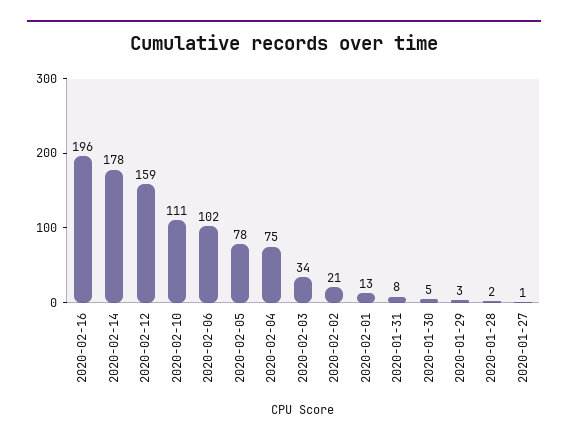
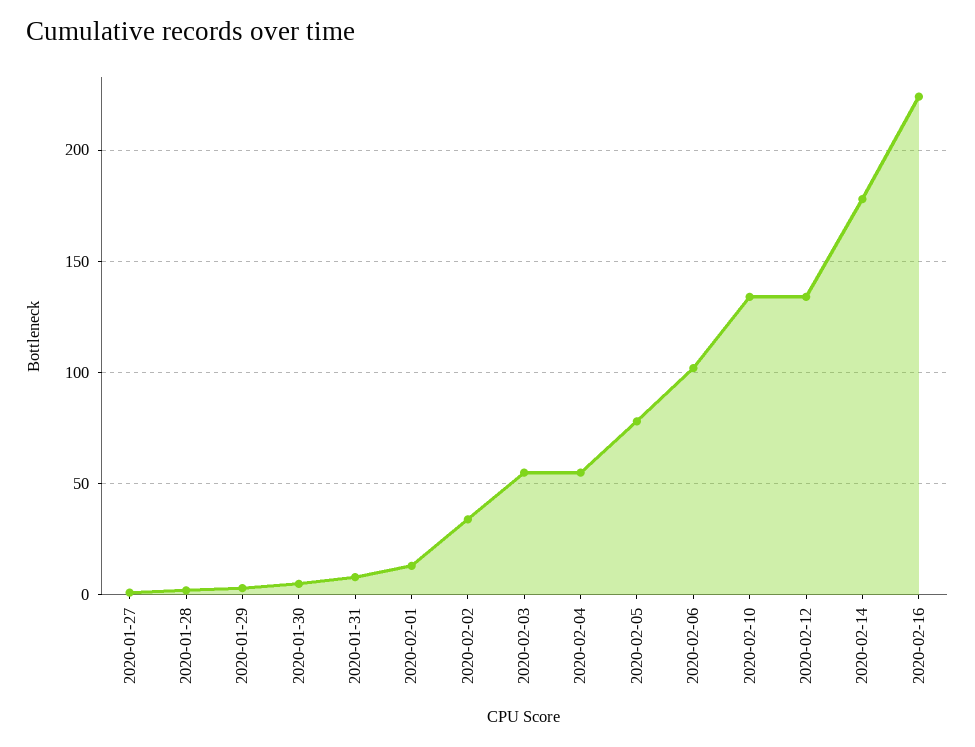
2020-02-16: 196 -> 225
2020-02-12: 159 -> 135
2020-02-10: 111 -> 135
2020-02-04: 75 -> 55
2020-02-03: 34 -> 55
2020-02-02: 21 -> 35

